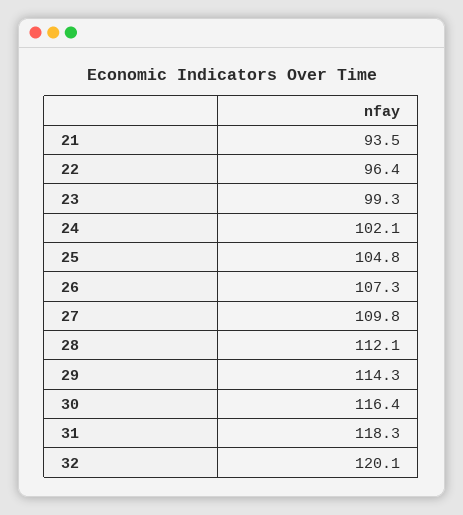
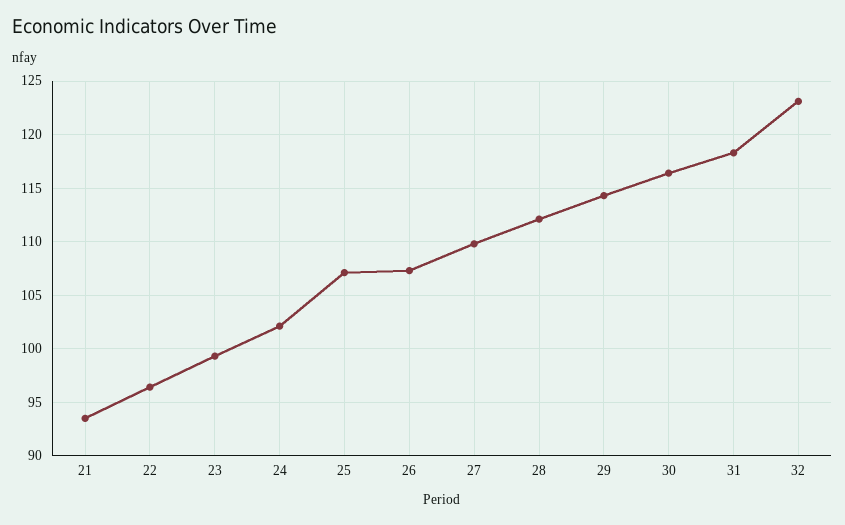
25: 104.8 -> 107
32: 120.1 -> 123

